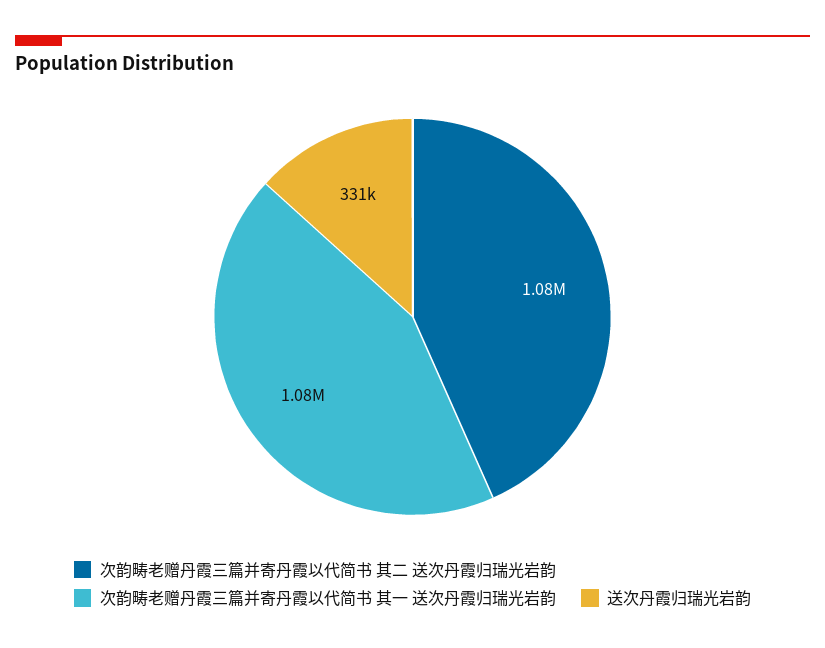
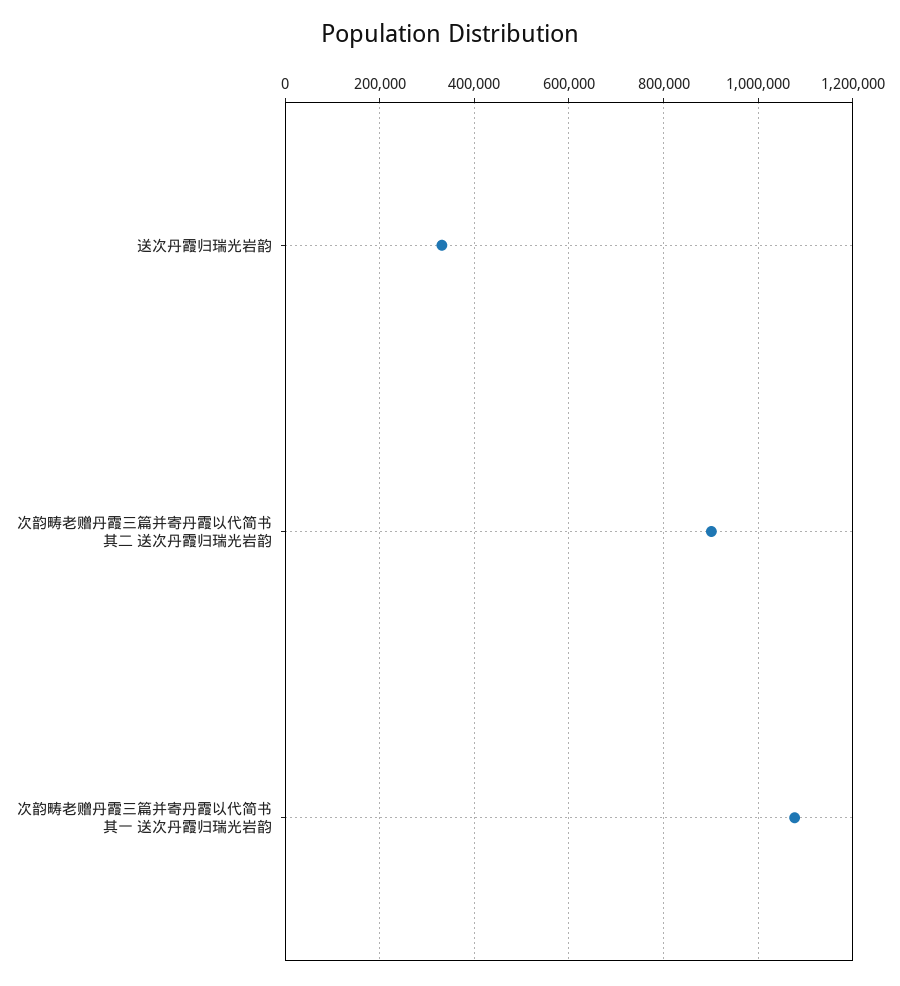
次韵畴老赠丹霞三篇并寄丹霞以代简书 其二 送次丹霞归瑞光岩韵: 1080000 -> 900000

